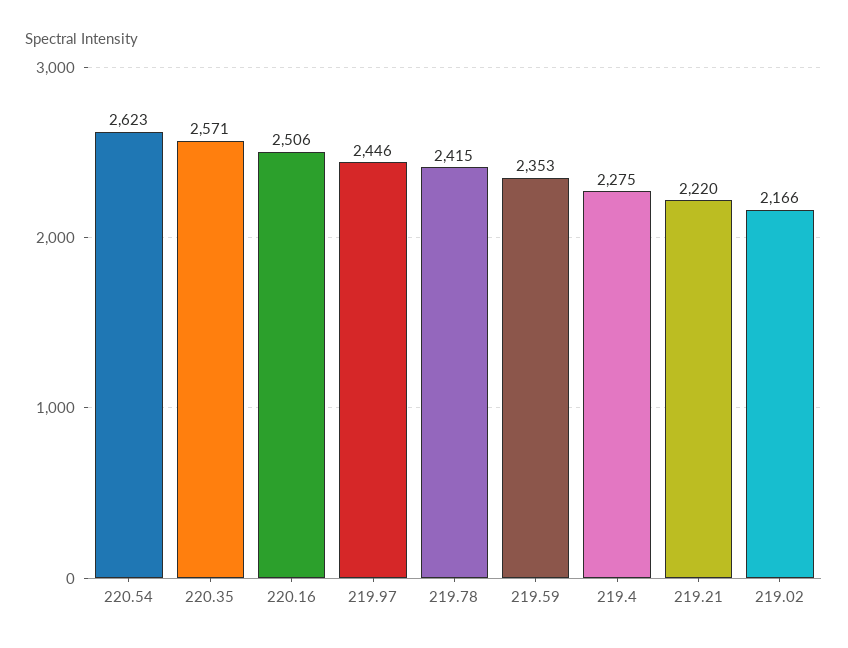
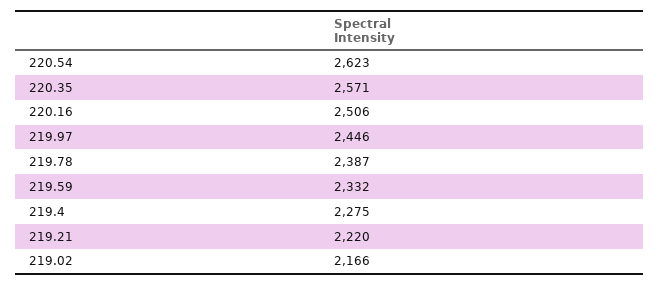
219.78: 2415 -> 2387
219.59: 2353 -> 2332

